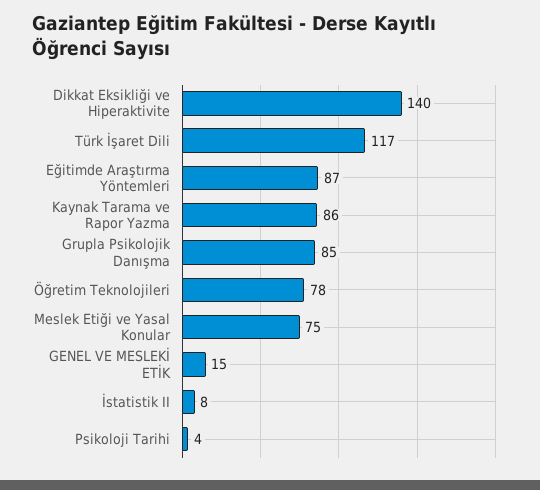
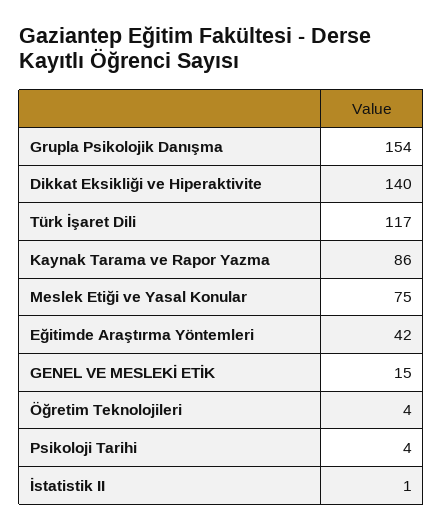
Eğitimde Araştırma Yöntemleri: 87 -> 42
Grupla Psikolojik Danışma: 85 -> 154
Öğretim Teknolojileri: 78 -> 4
İstatistik II: 8 -> 1

